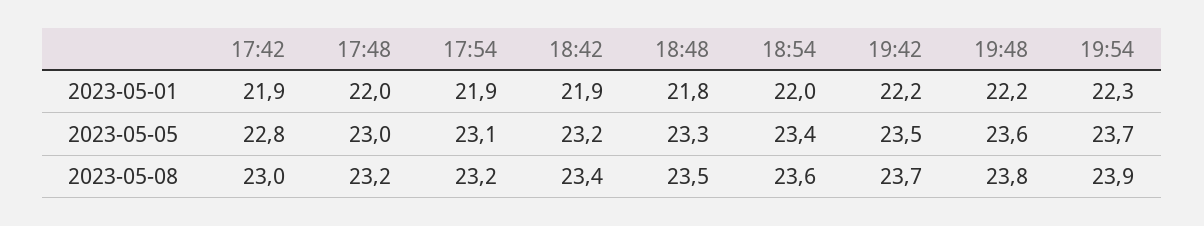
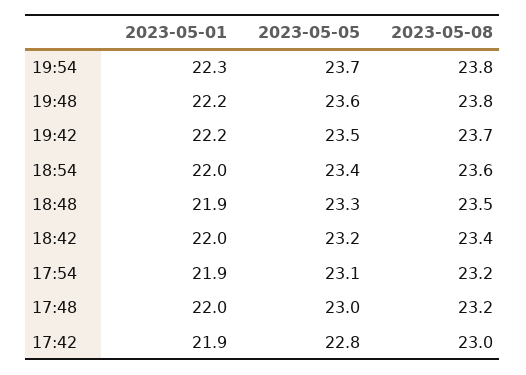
18:42, 2023-05-01: 21.9 -> 22
18:48, 2023-05-01: 21.8 -> 21.9
19:54, 2023-05-08: 23.9 -> 23.8

